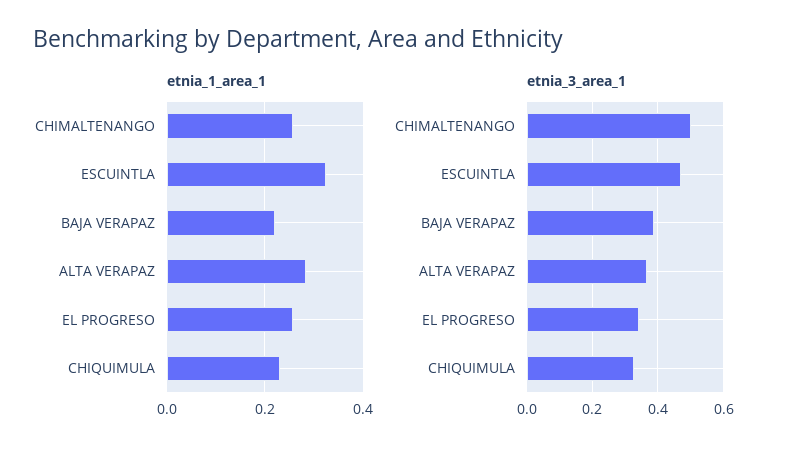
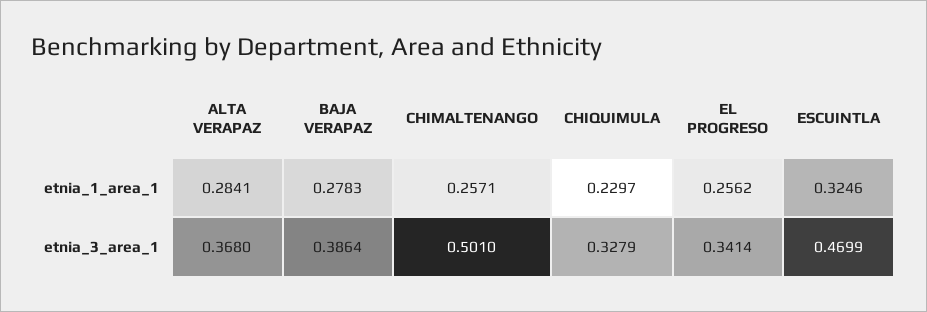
etnia_1_area_1, BAJA VERAPAZ: 0.22 -> 0.2783

